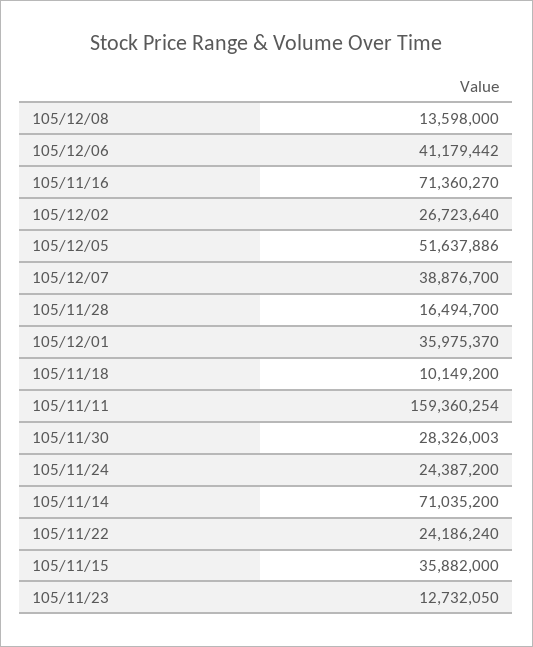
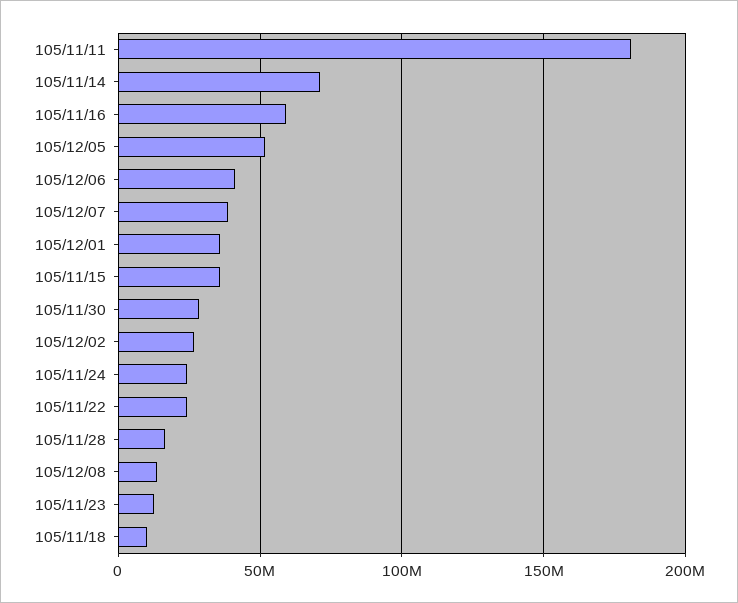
105/11/16: 71360270 -> 60000000
105/11/11: 159360254 -> 180000000

